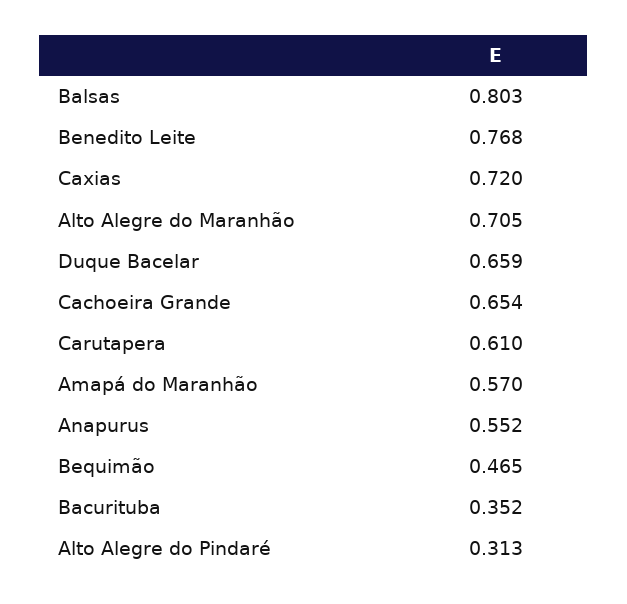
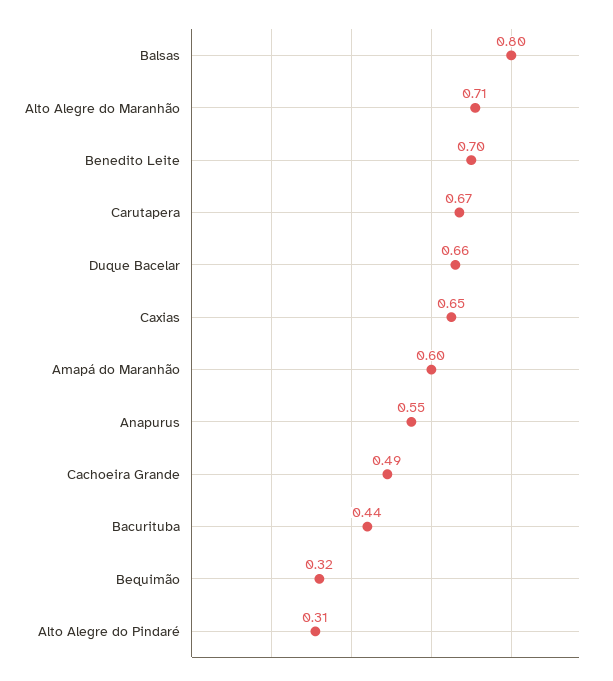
Benedito Leite: 0.768 -> 0.7
Caxias: 0.72 -> 0.65
Cachoeira Grande: 0.654 -> 0.49
Carutapera: 0.61 -> 0.67
Amapá do Maranhão: 0.57 -> 0.6
Bequimão: 0.465 -> 0.32
Bacurituba: 0.352 -> 0.44

